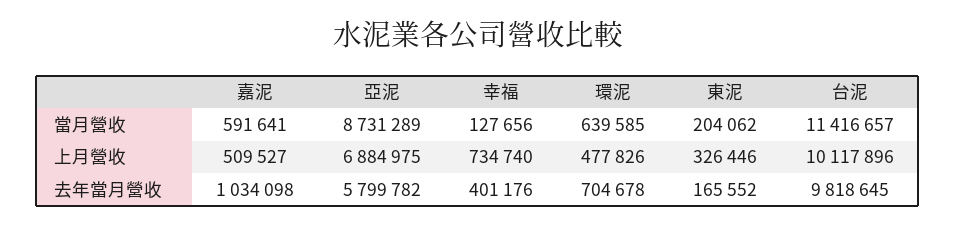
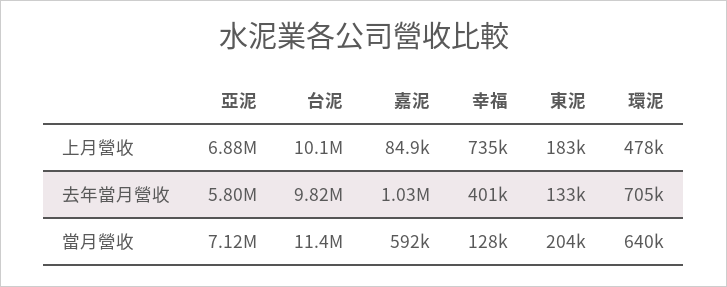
亞泥, 當月營收: 8731289 -> 7120000
嘉泥, 上月營收: 509527 -> 84900
東泥, 上月營收: 326446 -> 183000
東泥, 去年當月營收: 165552 -> 133000

